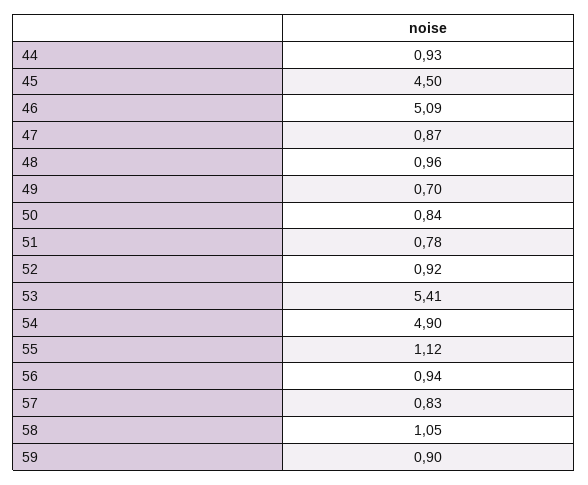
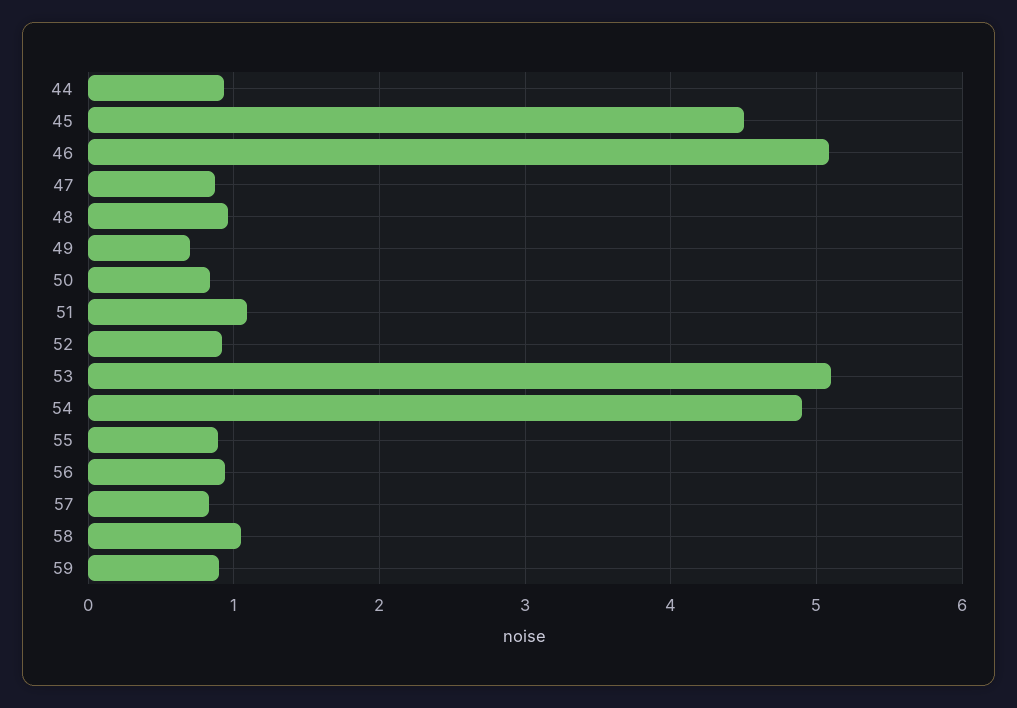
51: 0.78 -> 1.1
53: 5.41 -> 5.1
55: 1.12 -> 0.9

